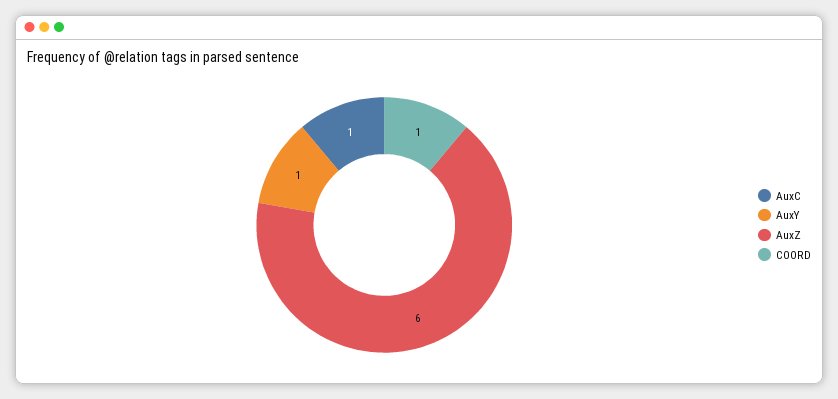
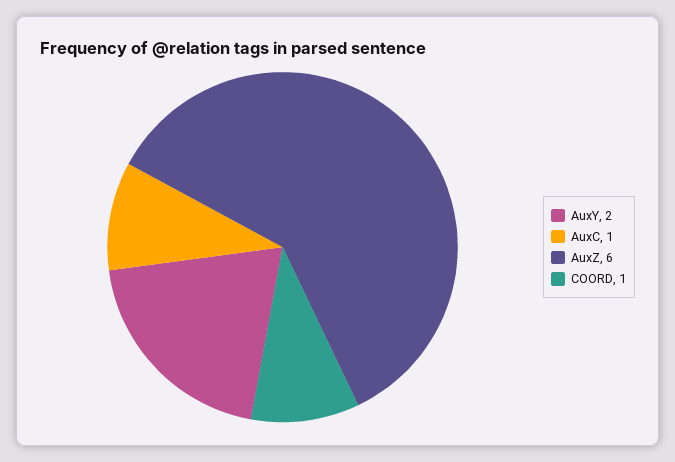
AuxY: 1 -> 2

